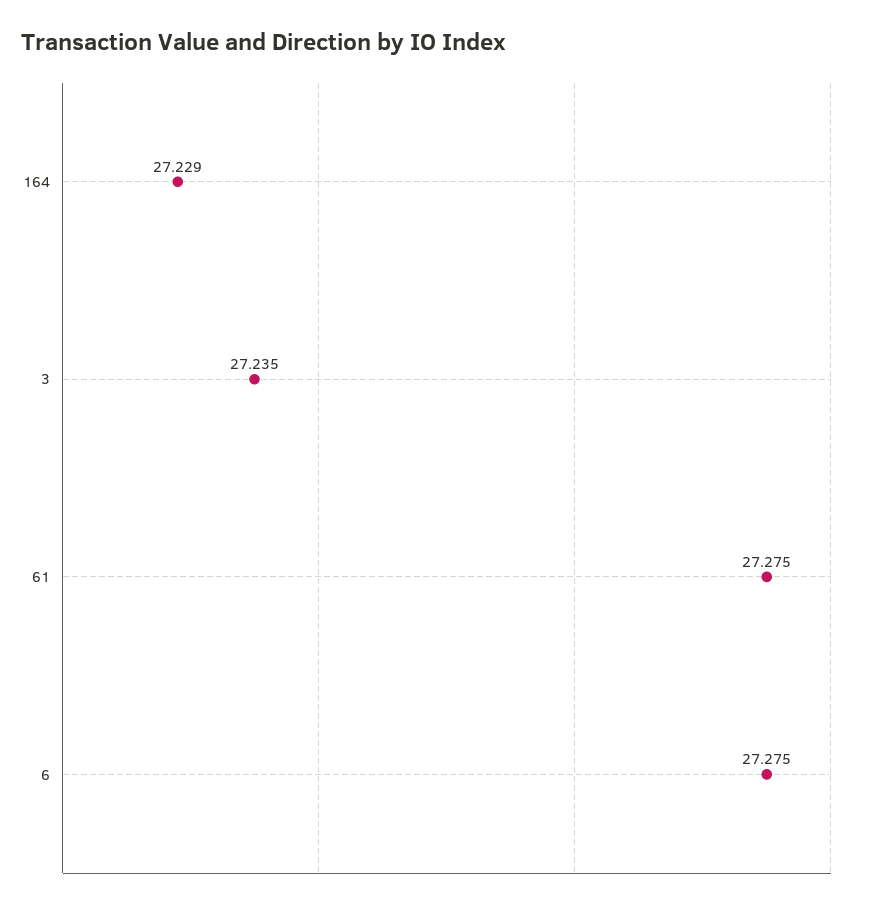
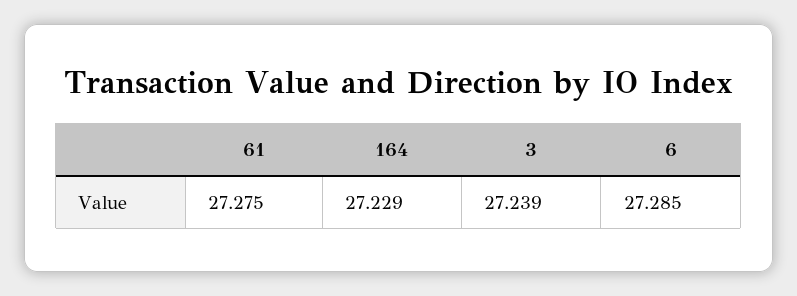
3: 27.235 -> 27.239
6: 27.275 -> 27.285

